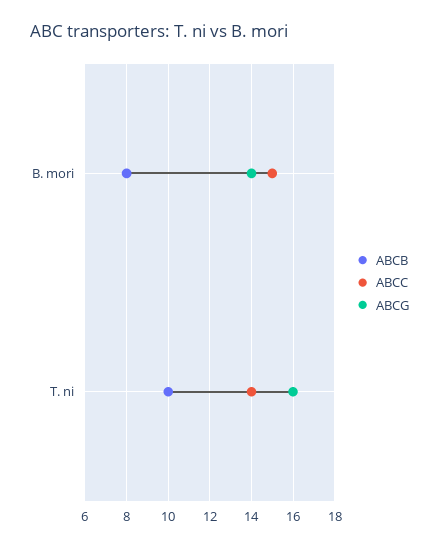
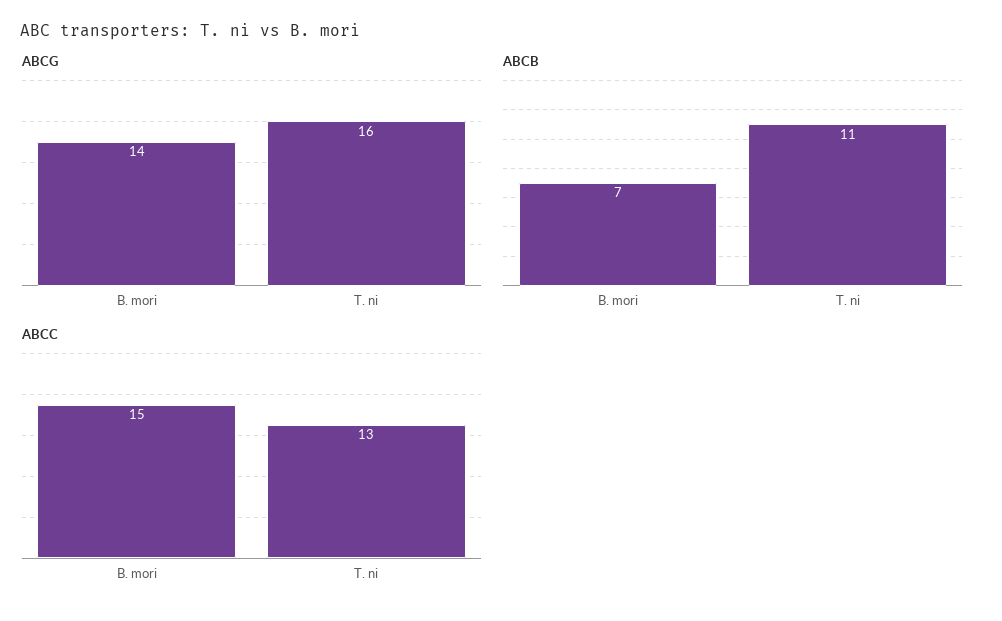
ABCB, B. mori: 8 -> 7
ABCB, T. ni: 10 -> 11
ABCC, T. ni: 14 -> 13

